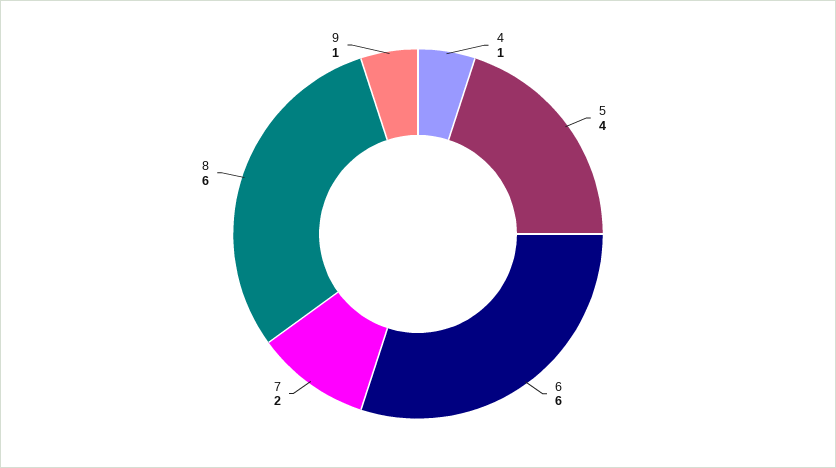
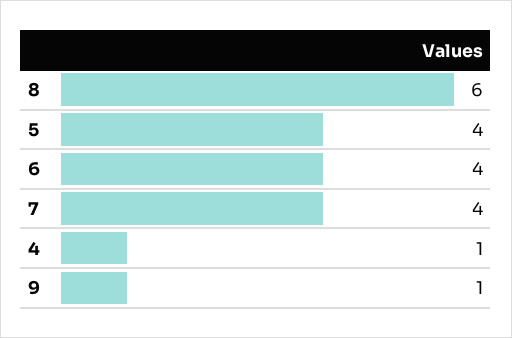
6: 6 -> 4
7: 2 -> 4

